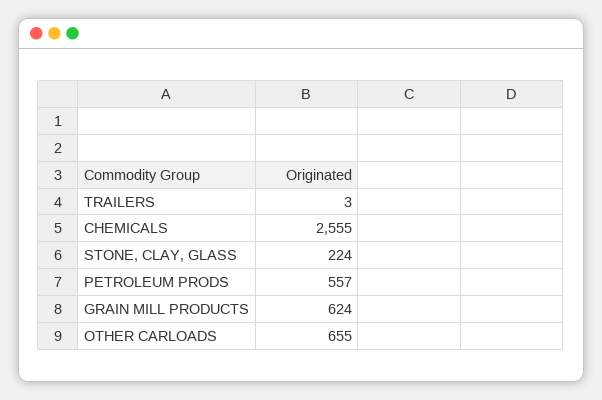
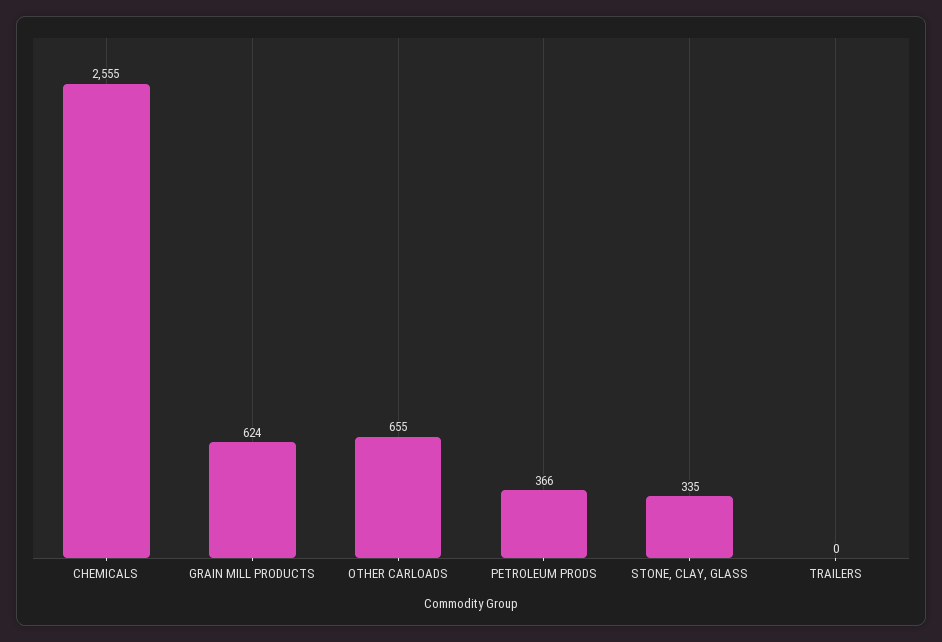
TRAILERS: 3 -> 0
STONE, CLAY, GLASS: 224 -> 335
PETROLEUM PRODS: 557 -> 366

